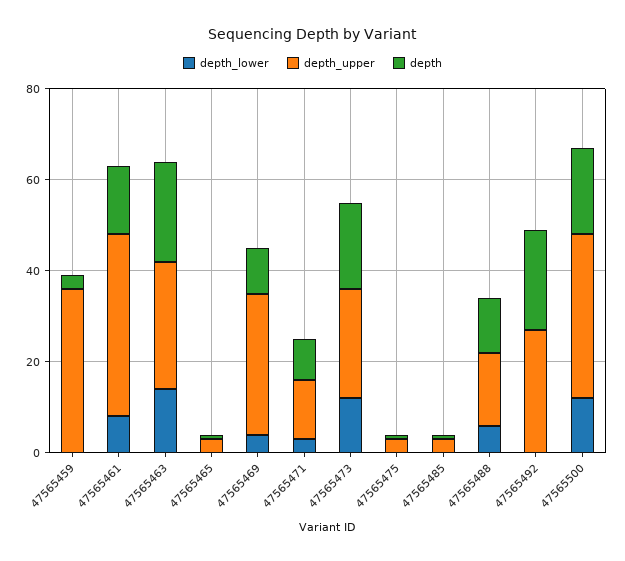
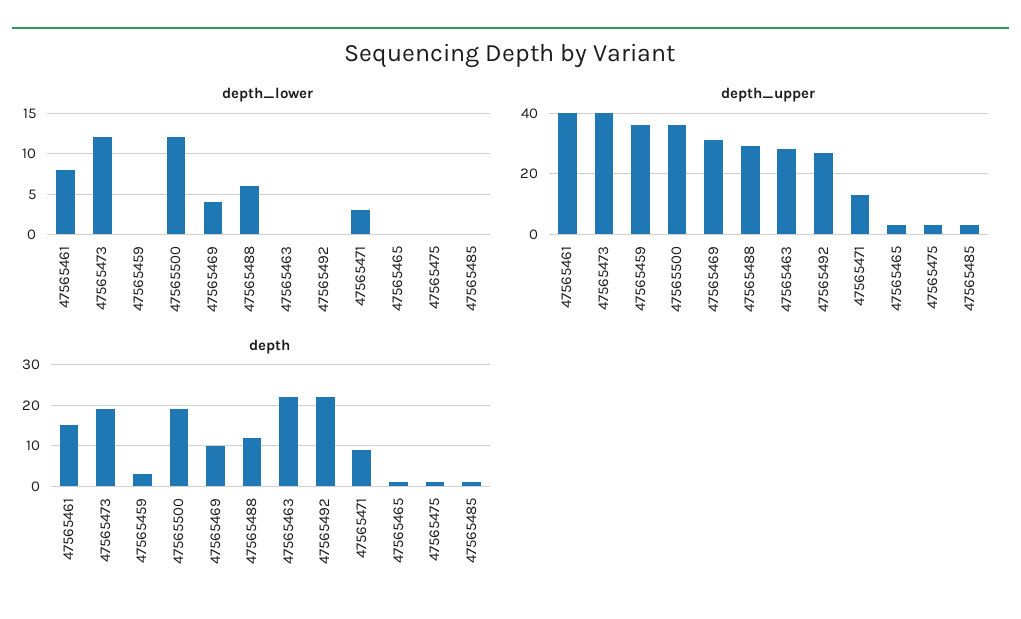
depth_lower, 47565463: 15 -> 0
depth_upper, 47565473: 25 -> 40
depth_upper, 47565488: 15 -> 30

